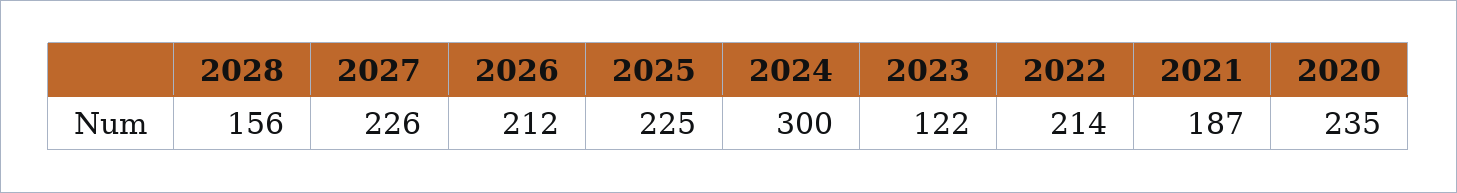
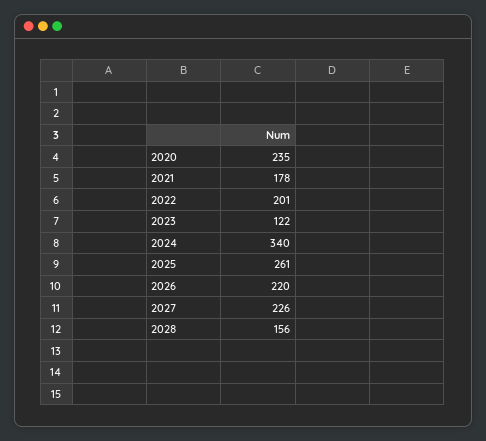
2026: 212 -> 220
2025: 225 -> 261
2024: 300 -> 340
2022: 214 -> 201
2021: 187 -> 178

